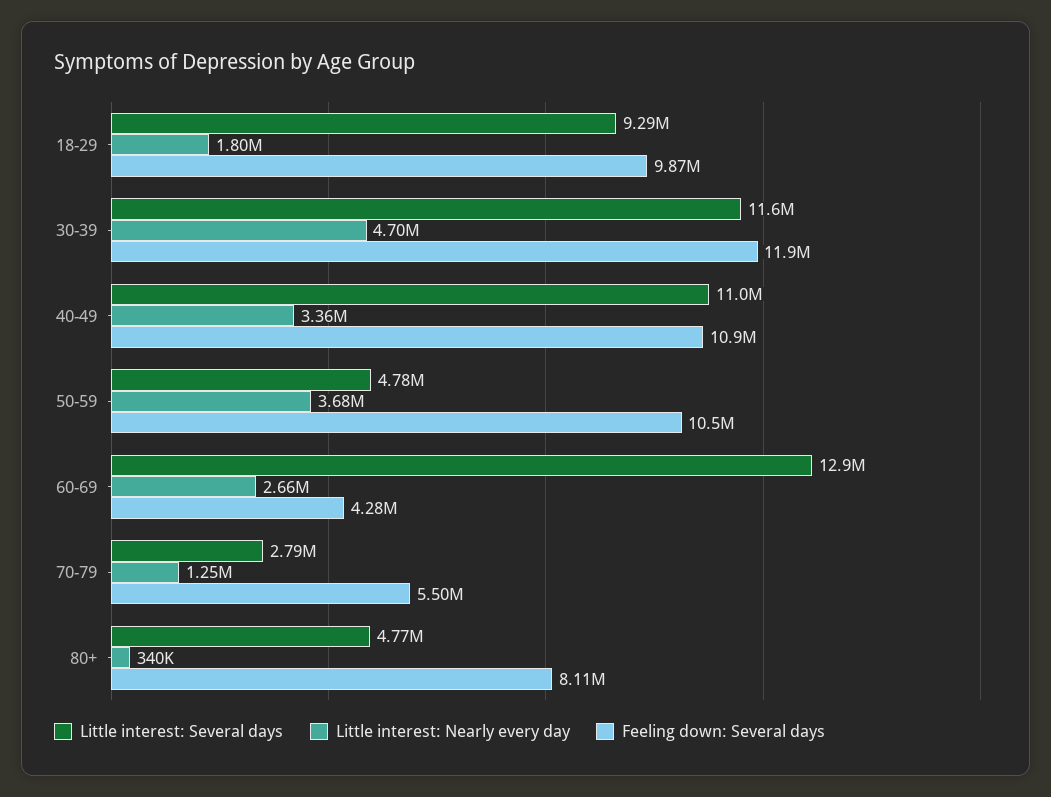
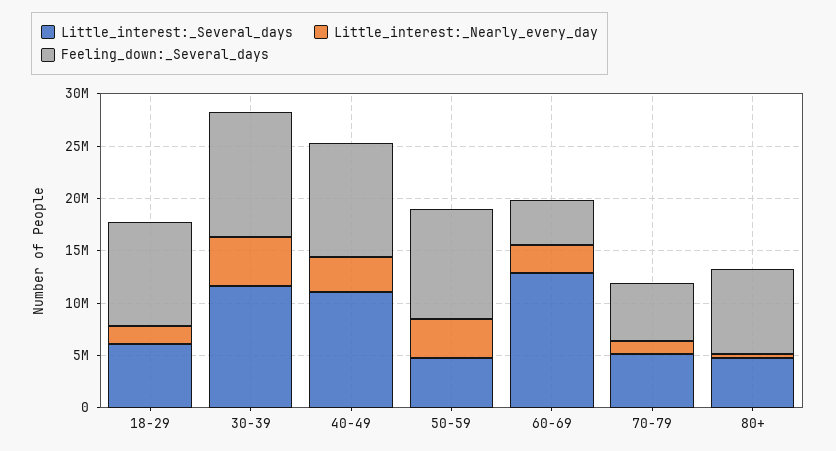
Little interest: Several days, 18-29: 9290000 -> 6000000
Little interest: Several days, 70-79: 2790000 -> 5000000

